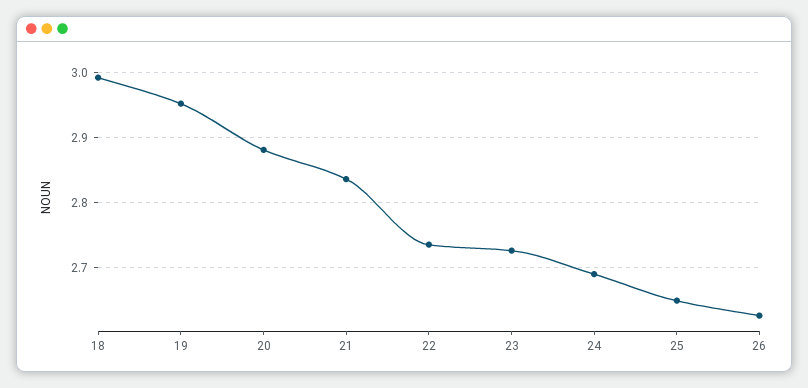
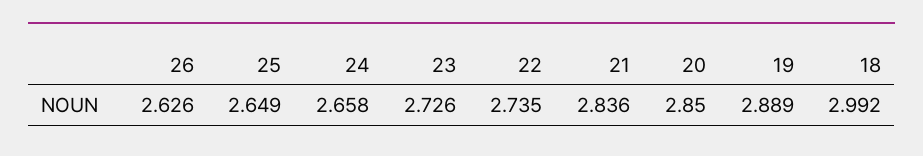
19: 2.95 -> 2.889
20: 2.88 -> 2.85
24: 2.69 -> 2.658

